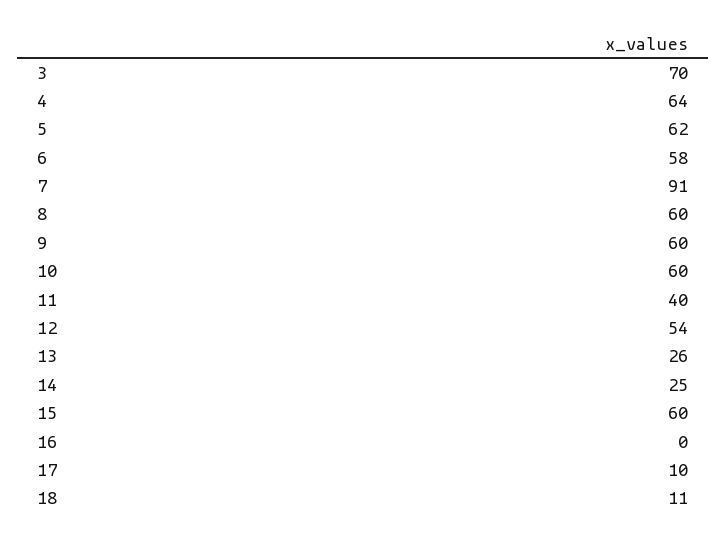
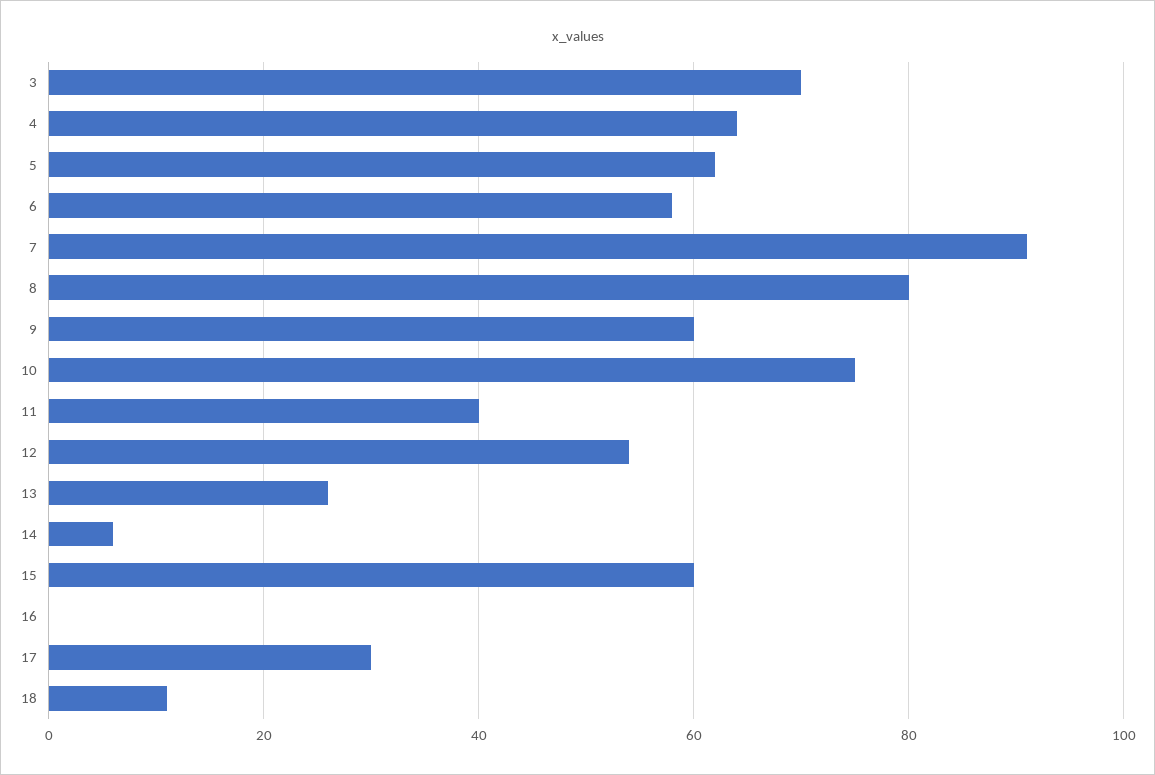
8: 60 -> 80
10: 60 -> 75
14: 25 -> 5
17: 10 -> 30

